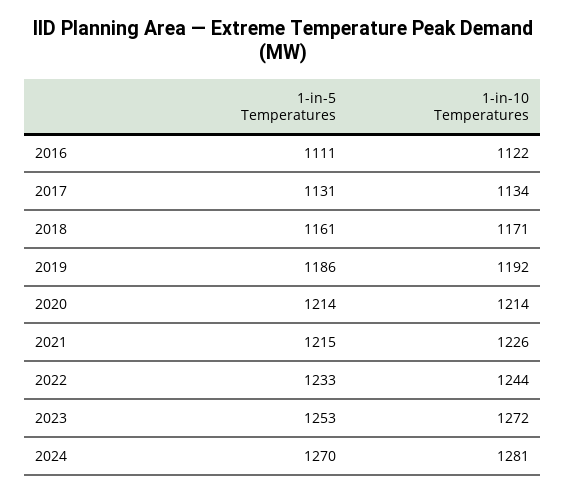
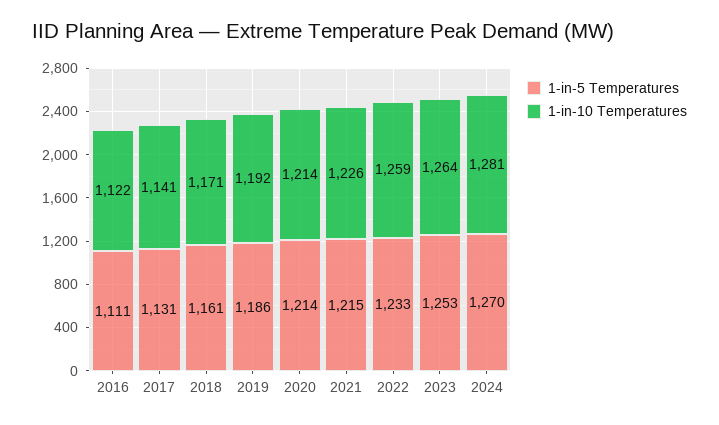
1-in-10 Temperatures, 2017: 1134 -> 1141
1-in-10 Temperatures, 2022: 1244 -> 1259
1-in-10 Temperatures, 2023: 1272 -> 1264

